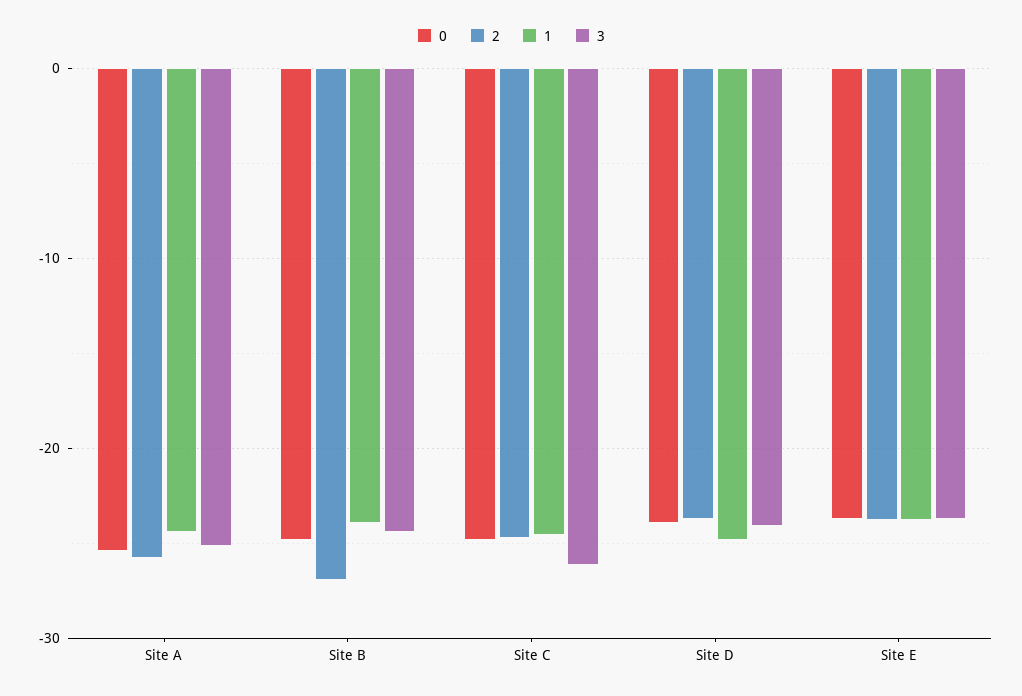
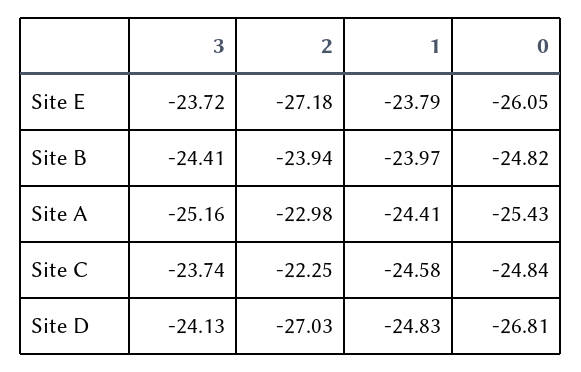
2, Site A: -26 -> -22.98
2, Site B: -27 -> -23.94
2, Site C: -25 -> -22.25
3, Site C: -26 -> -23.74
0, Site D: -24 -> -26.81
2, Site D: -24 -> -27.03
0, Site E: -24 -> -26.05
2, Site E: -24 -> -27.18

